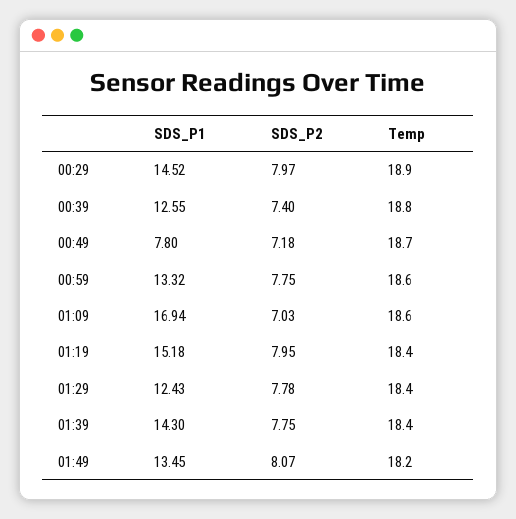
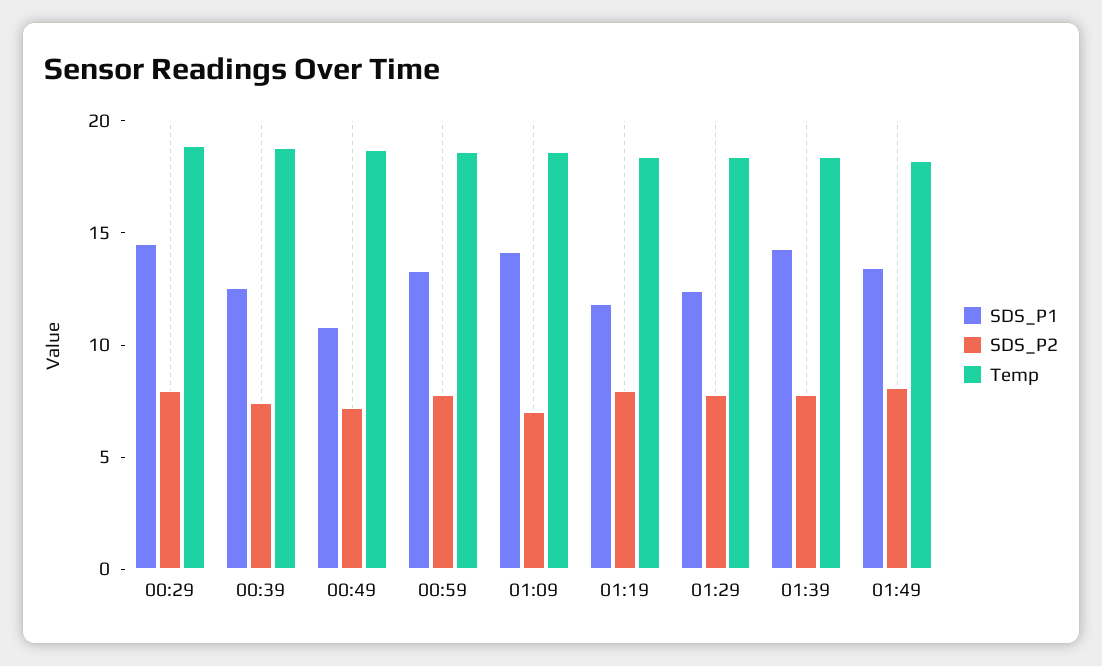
SDS_P1, 00:49: 7.8 -> 11
SDS_P1, 01:09: 16.94 -> 14
SDS_P1, 01:19: 15.18 -> 12

